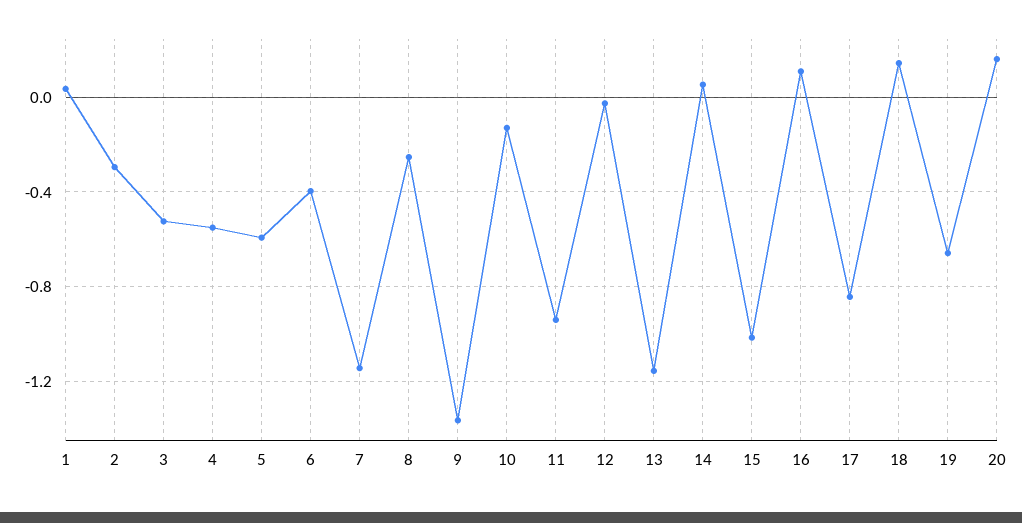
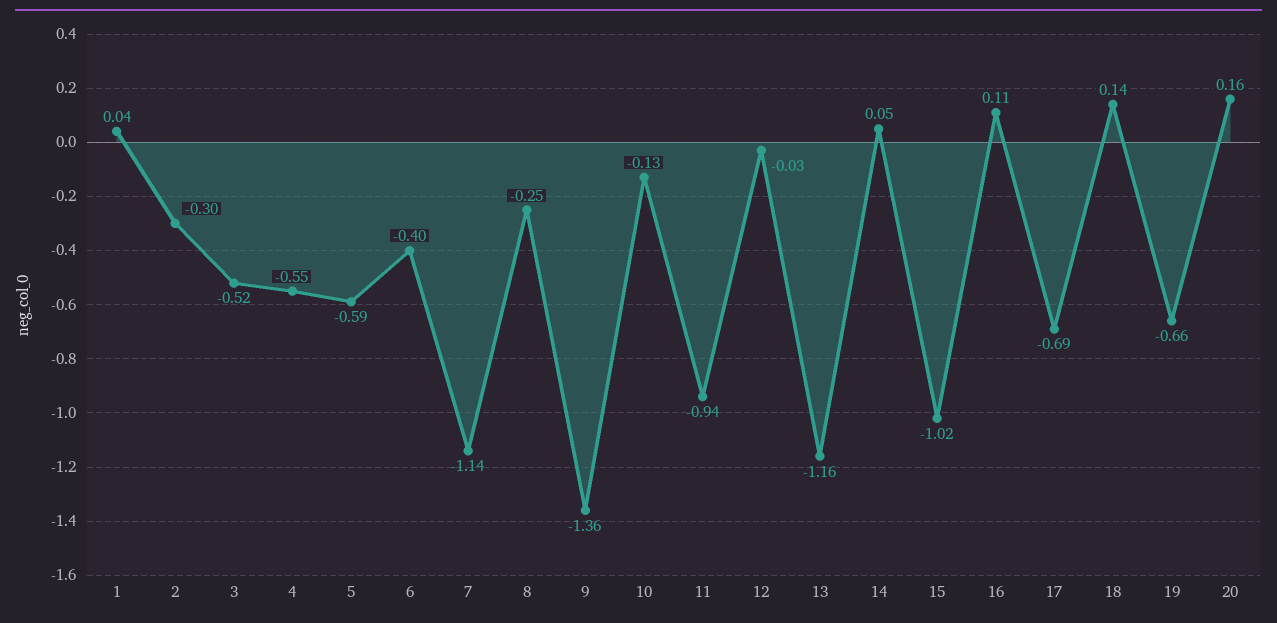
17: -0.85 -> -0.69

